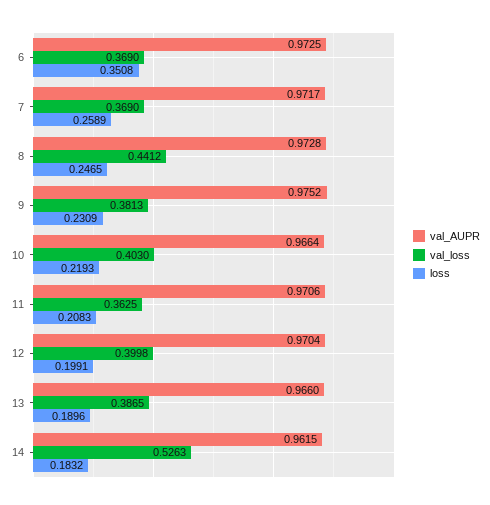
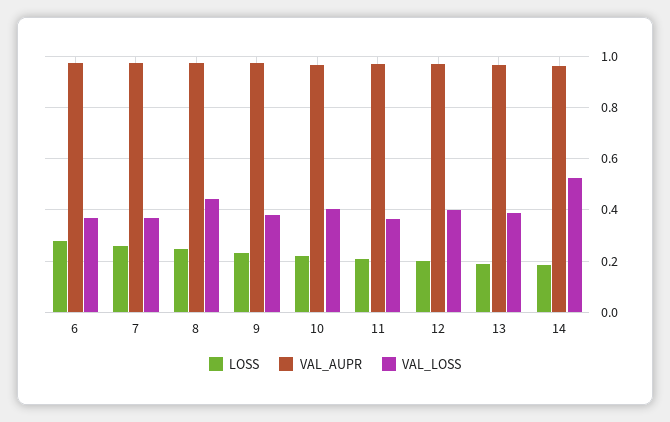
loss, 6: 0.3508 -> 0.275

